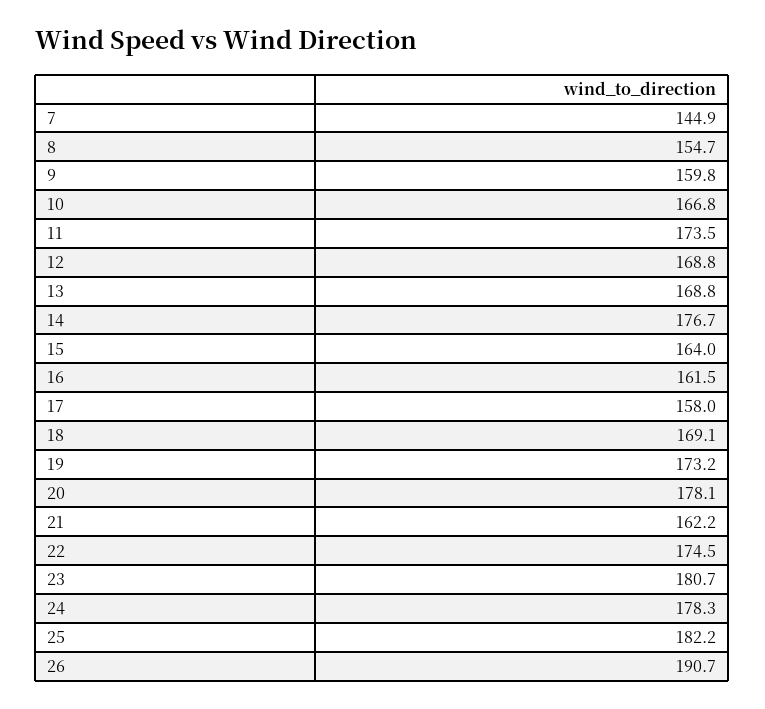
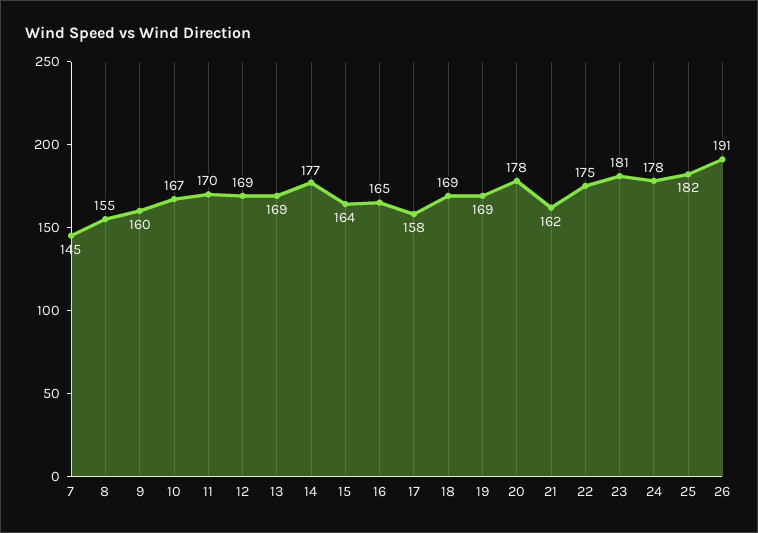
11: 173.5 -> 170
16: 161.5 -> 165
19: 173.2 -> 169

